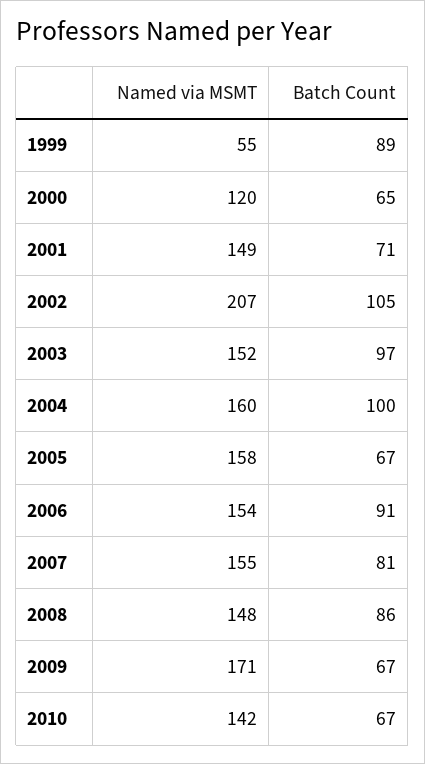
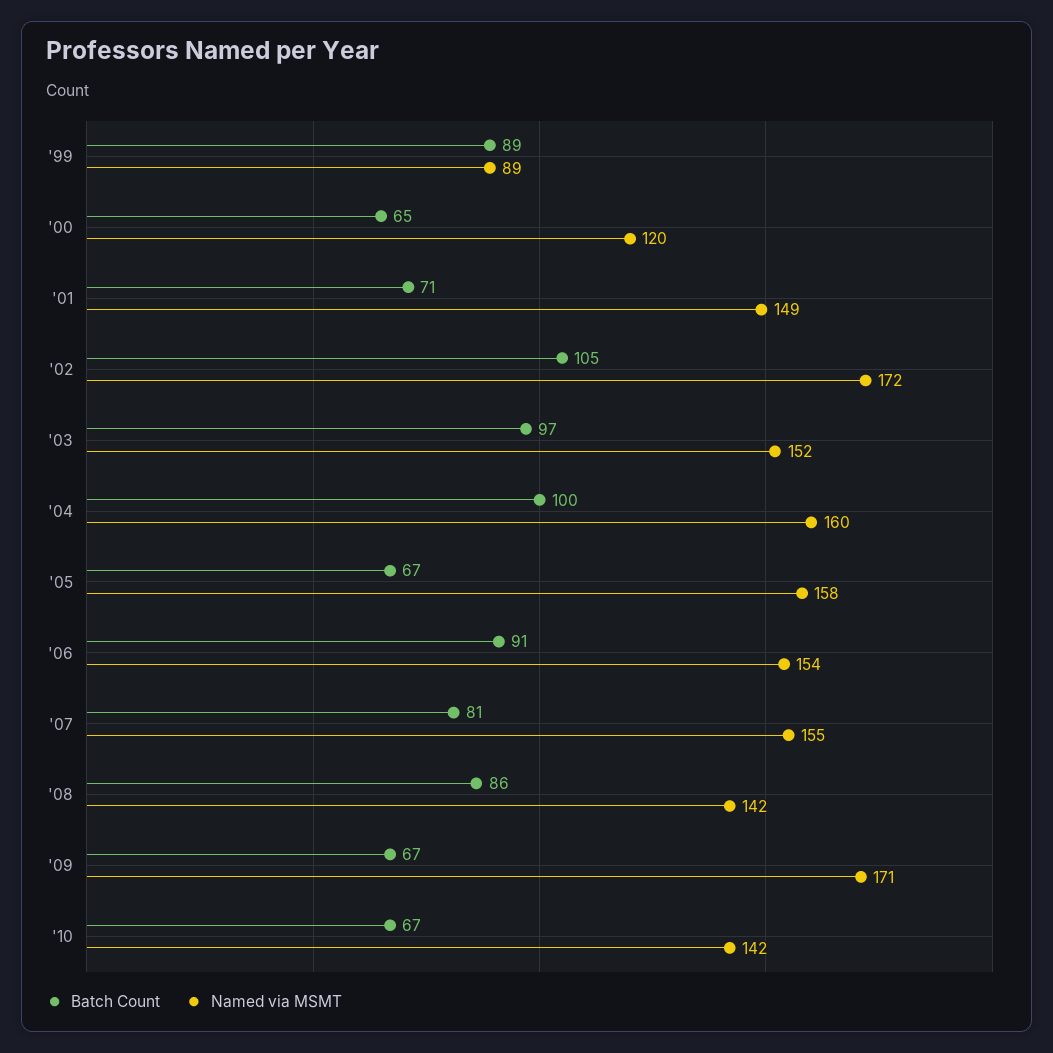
Named via MSMT, 1999: 55 -> 89
Named via MSMT, 2002: 207 -> 172
Named via MSMT, 2008: 148 -> 142

